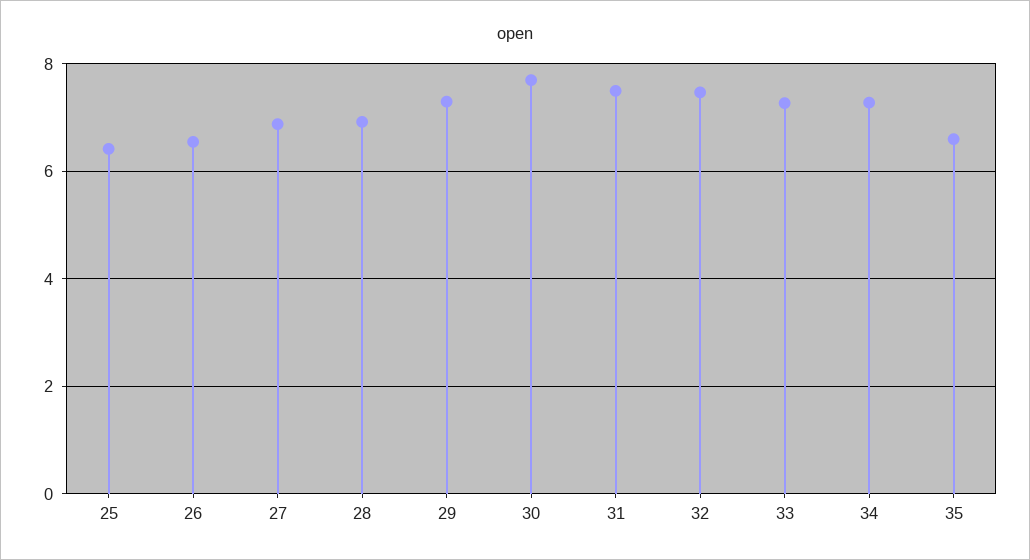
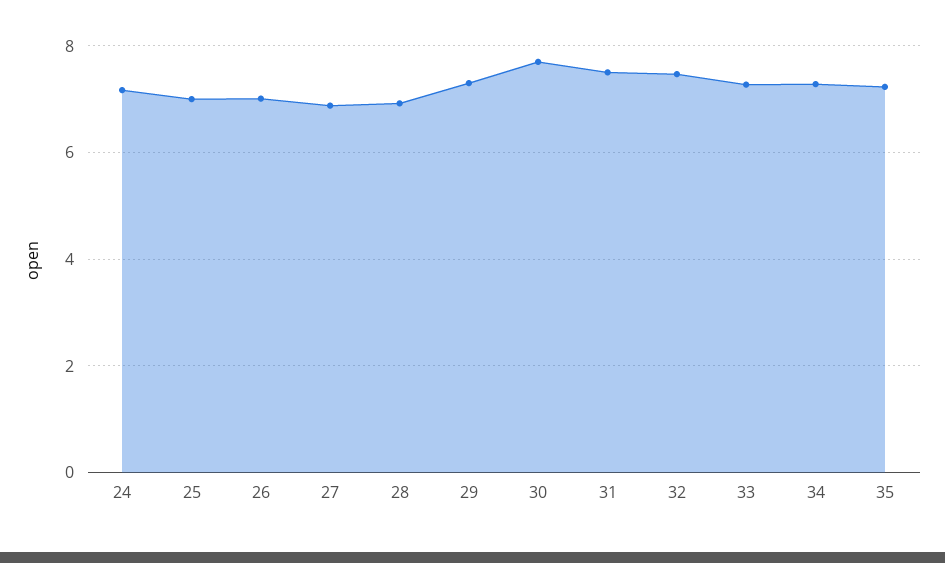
25: 6.4 -> 7
26: 6.6 -> 7
35: 6.6 -> 7.2
24: none -> 7.2

